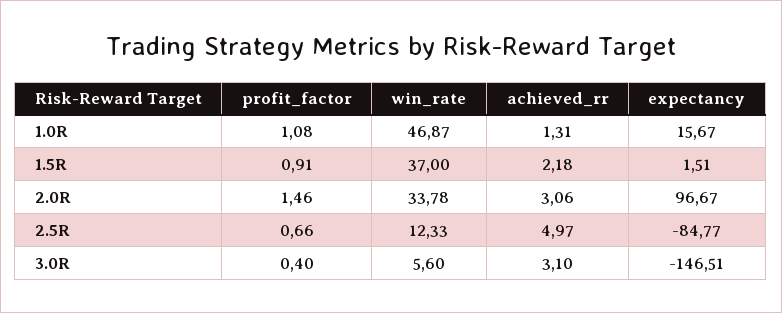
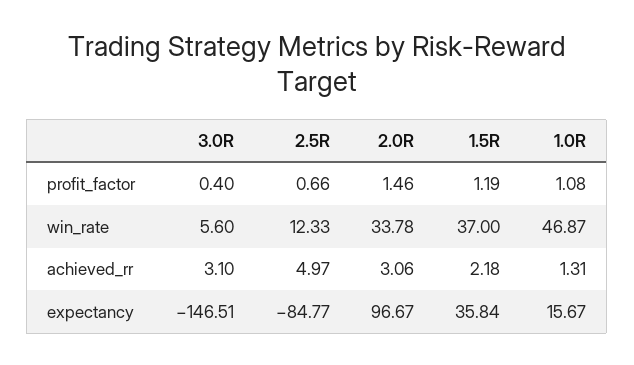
profit_factor, 1.5R: 0.91 -> 1.19
expectancy, 1.5R: 1.51 -> 35.84

